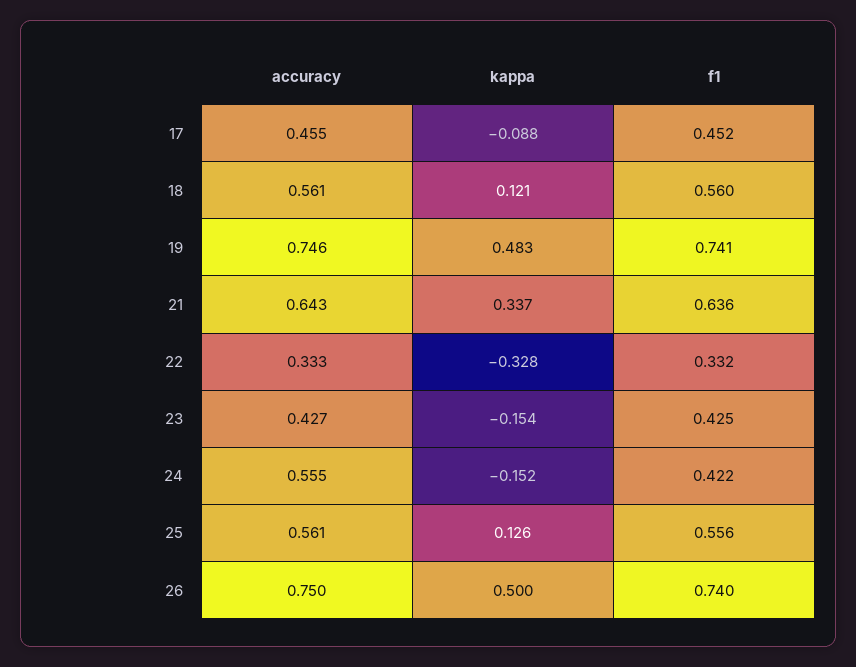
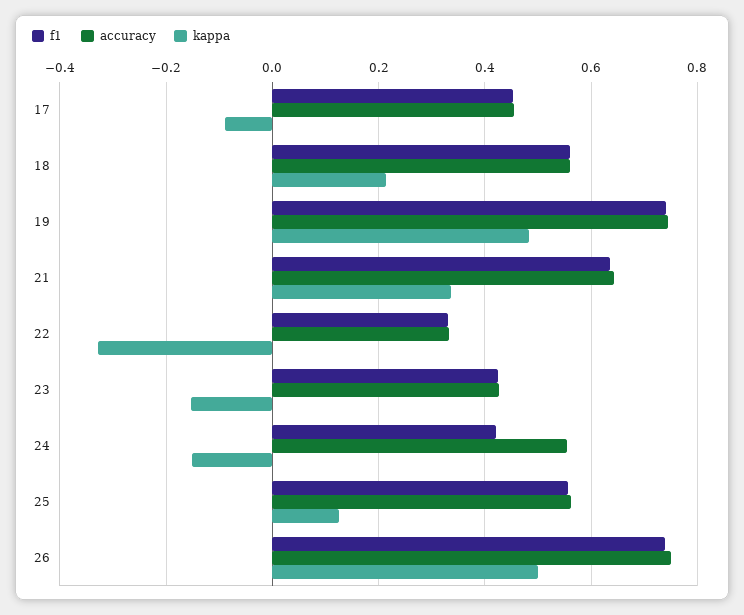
kappa, 18: 0.121 -> 0.22

